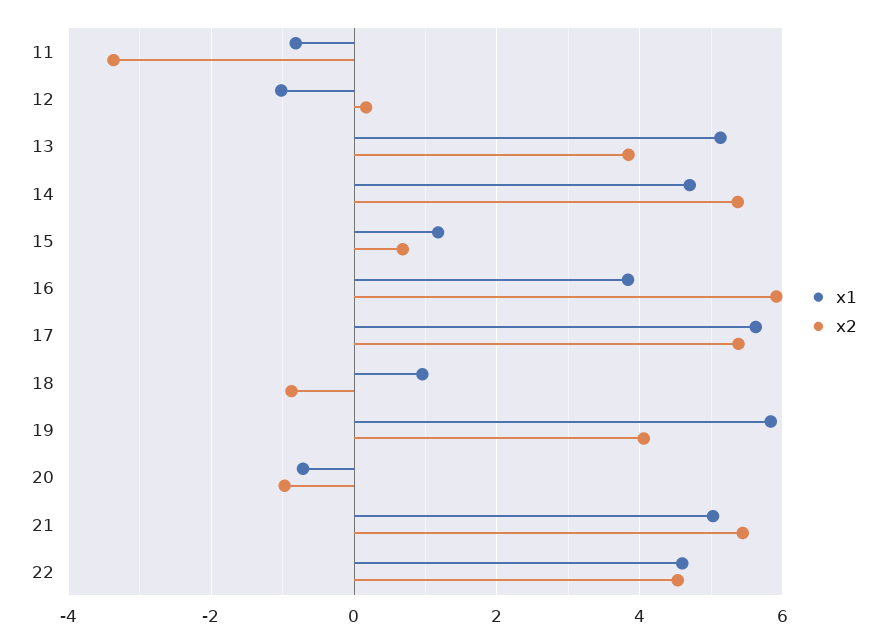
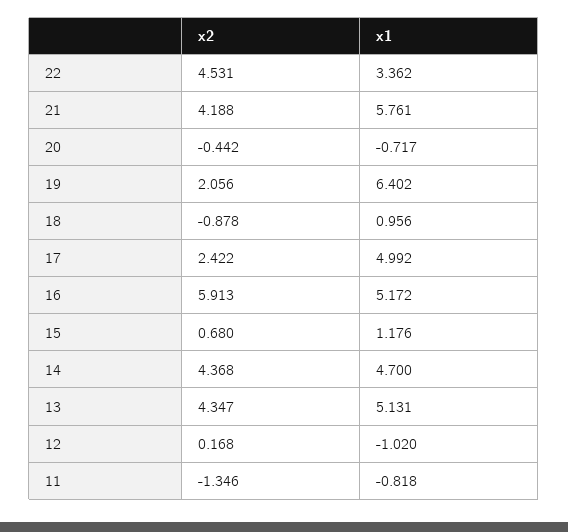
x2, 11: -3.4 -> -1.346
x2, 13: 3.8 -> 4.347
x2, 14: 5.4 -> 4.368
x1, 16: 3.8 -> 5.172
x1, 17: 5.6 -> 4.992
x2, 17: 5.4 -> 2.422
x1, 19: 5.8 -> 6.402
x2, 19: 4 -> 2.056
x2, 20: -1 -> -0.442
x1, 21: 5 -> 5.761
x2, 21: 5.4 -> 4.188
x1, 22: 4.6 -> 3.362

